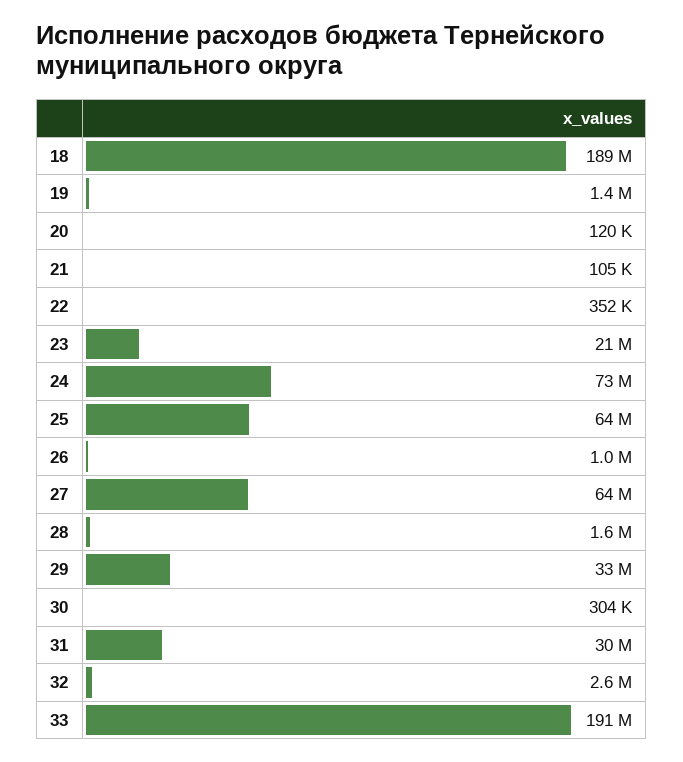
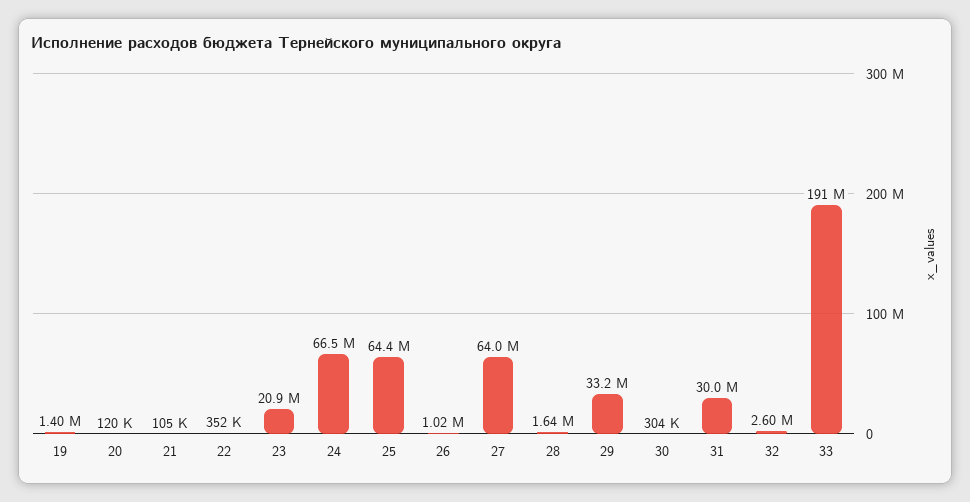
18: 189000000 -> none
24: 73000000 -> 66500000

